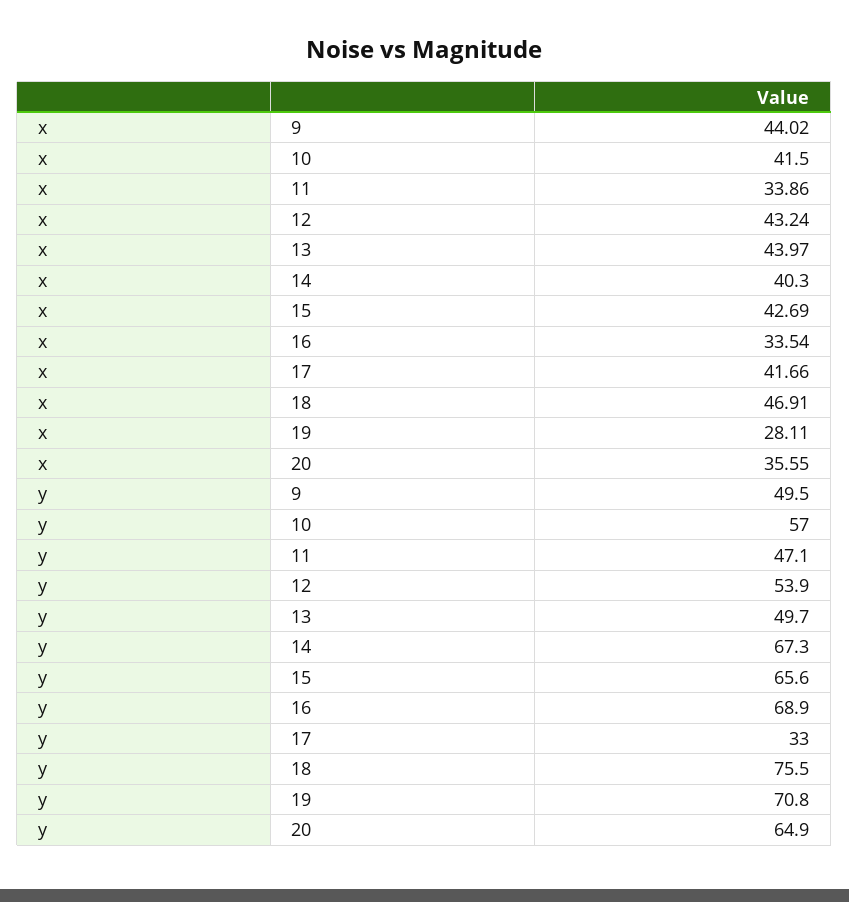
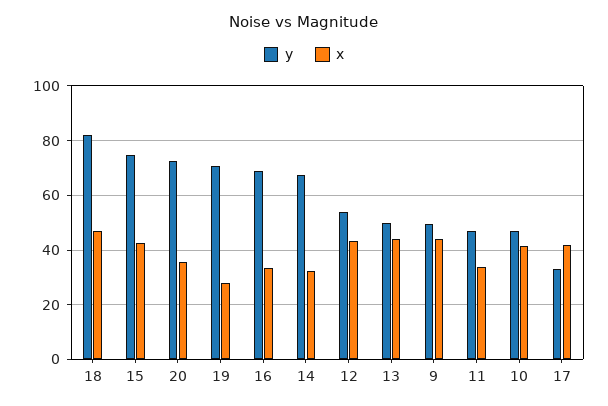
x, 14: 40.3 -> 32.5
y, 10: 57 -> 47.5
y, 15: 65.6 -> 75
y, 18: 75.5 -> 82.5
y, 20: 64.9 -> 72.5

